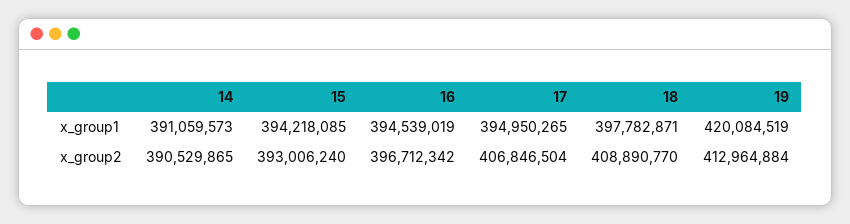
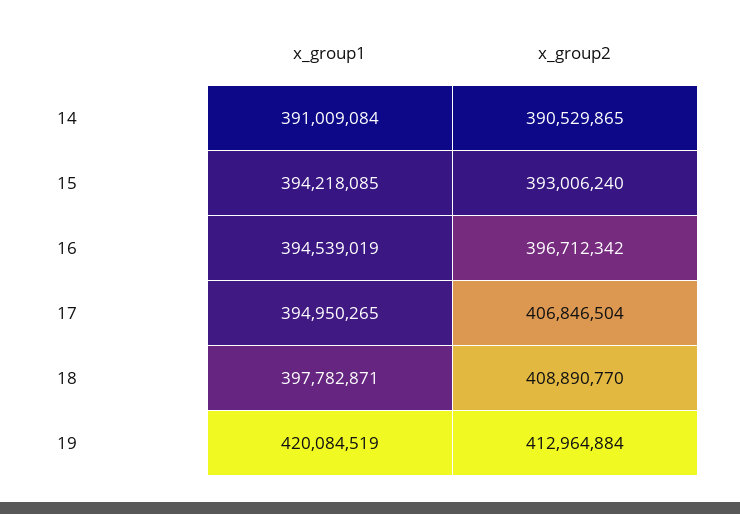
14, x_group1: 391059573 -> 391009084

